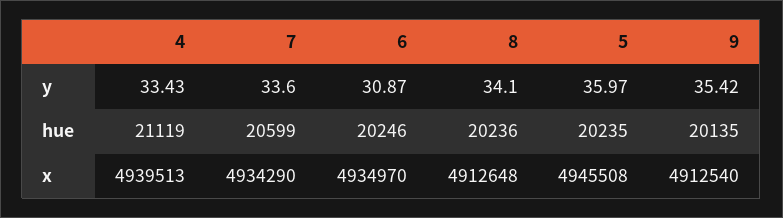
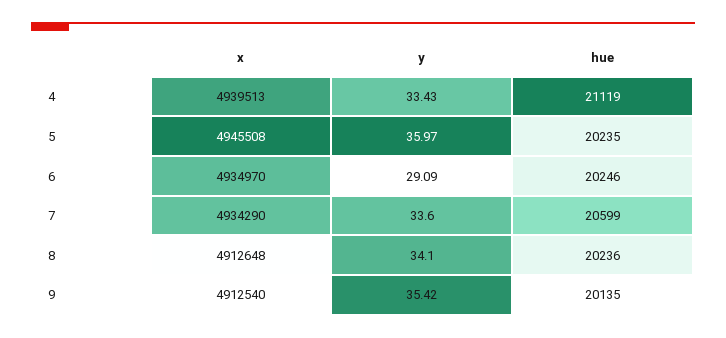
6, y: 30.87 -> 29.09

